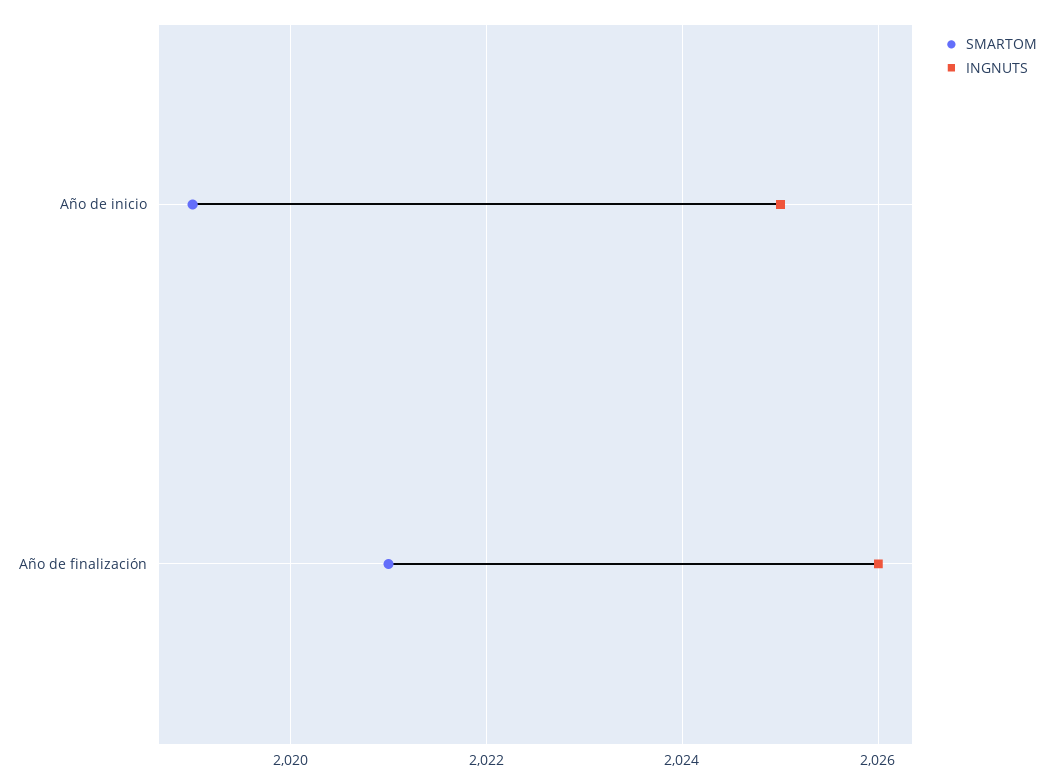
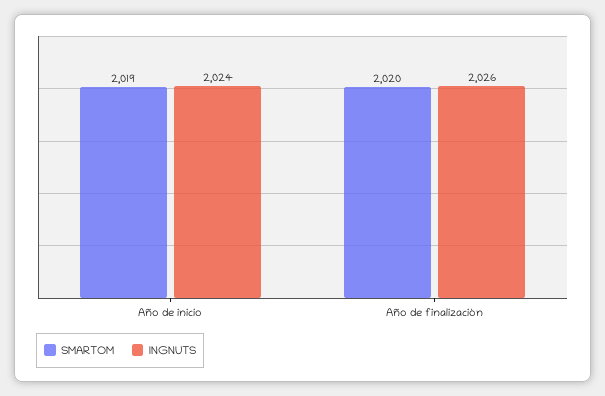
INGNUTS, Año de inicio: 2025 -> 2024
SMARTOM, Año de finalización: 2021 -> 2020

